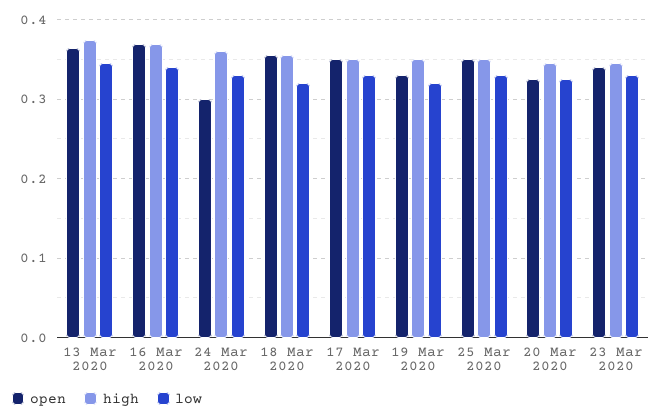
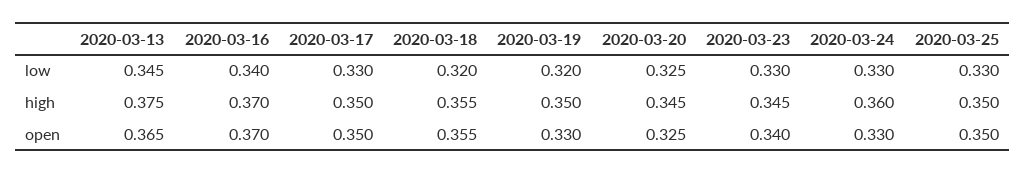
open, 24 Mar 2020: 0.3 -> 0.33

